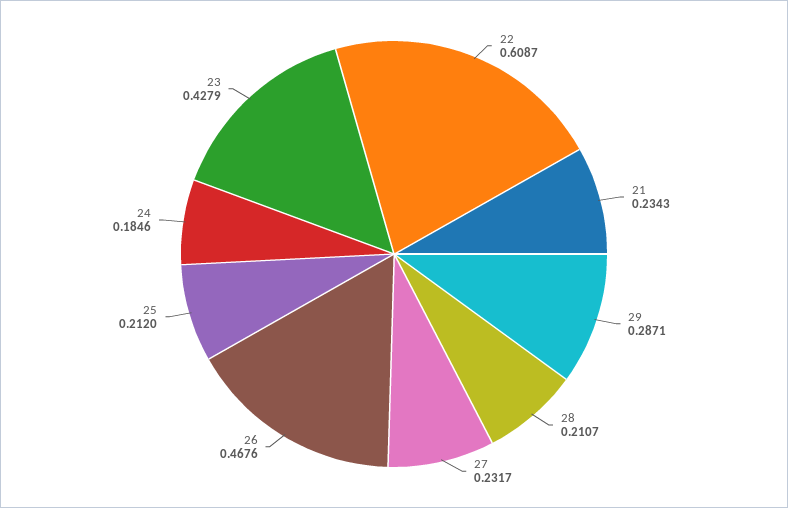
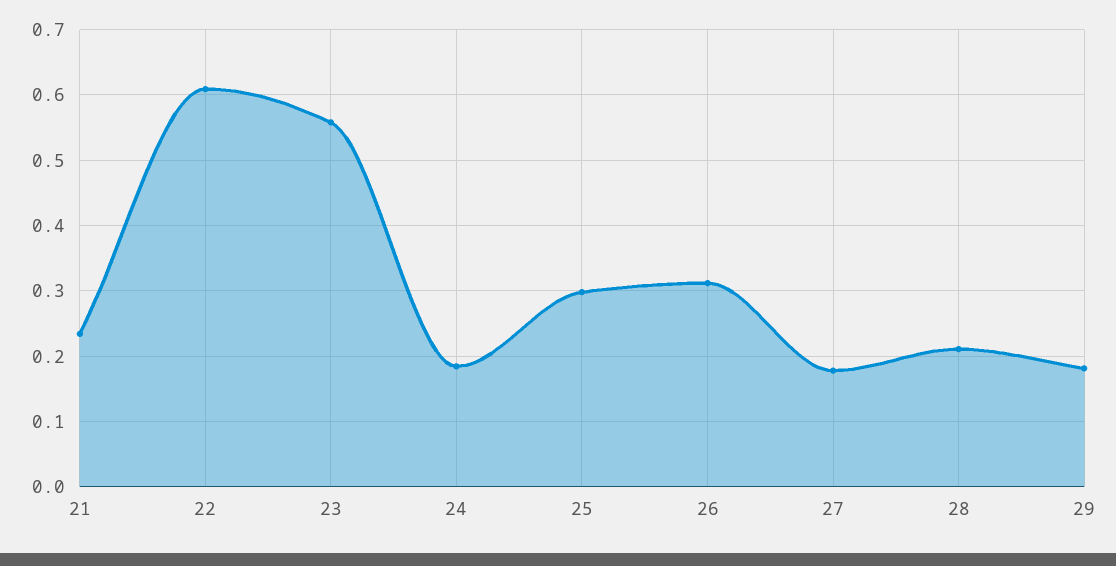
29: 0.2871 -> 0.18
27: 0.2317 -> 0.18
26: 0.4676 -> 0.31
25: 0.212 -> 0.3
23: 0.4279 -> 0.56

